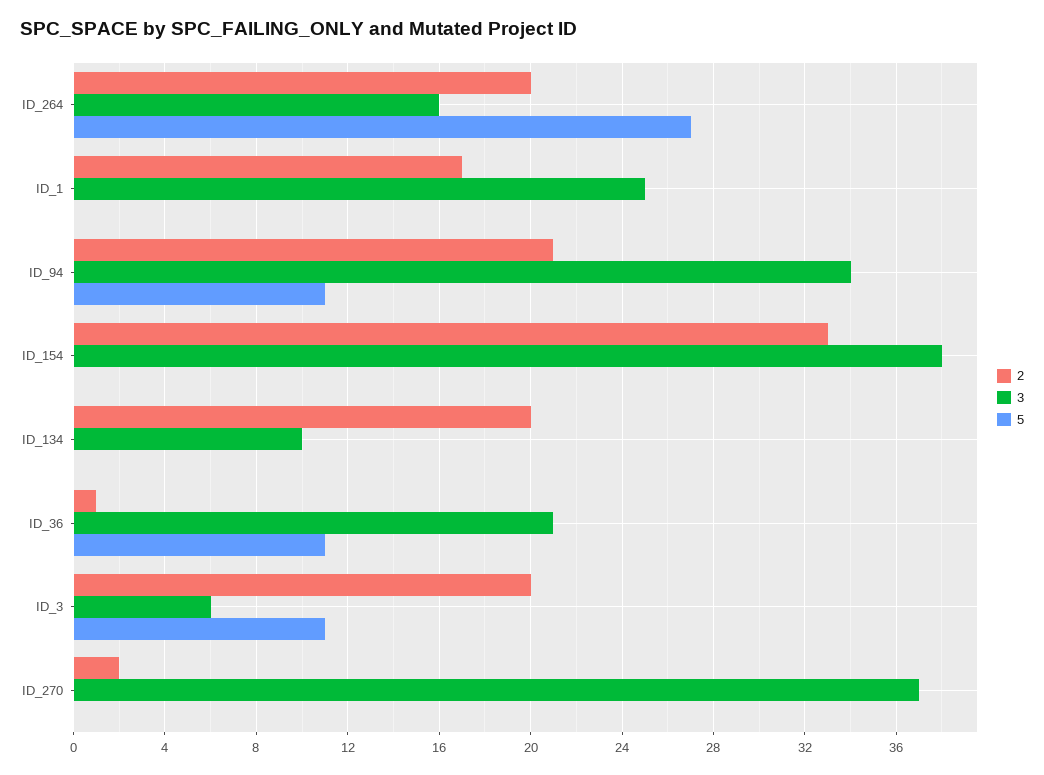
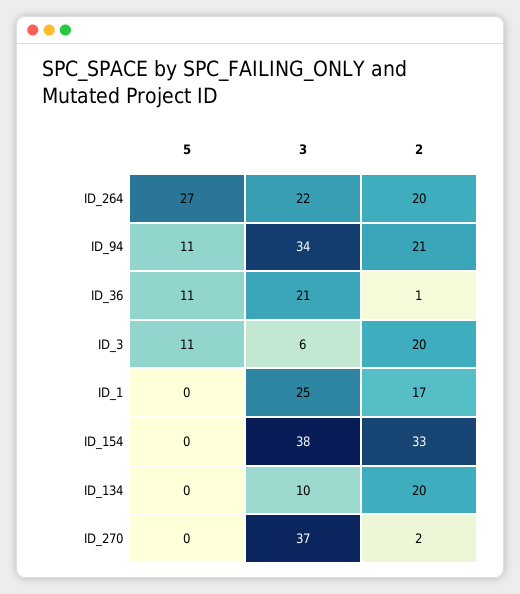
3, ID_264: 16 -> 22

